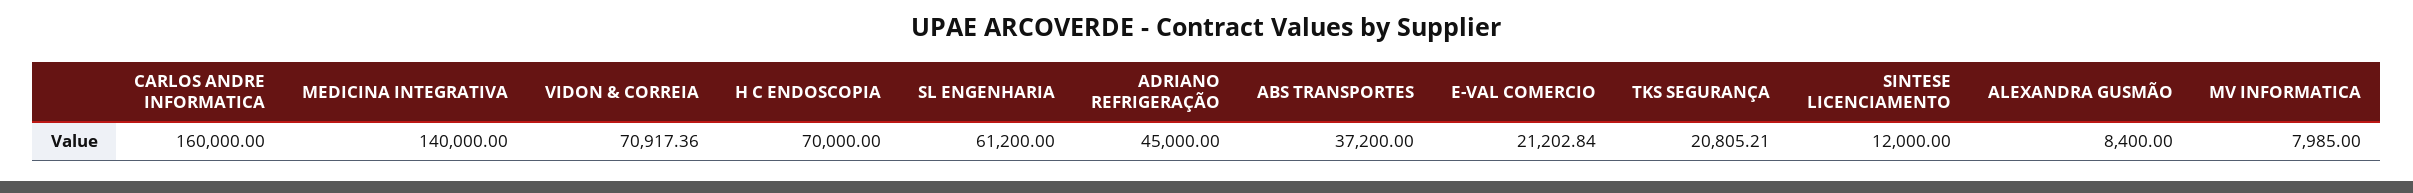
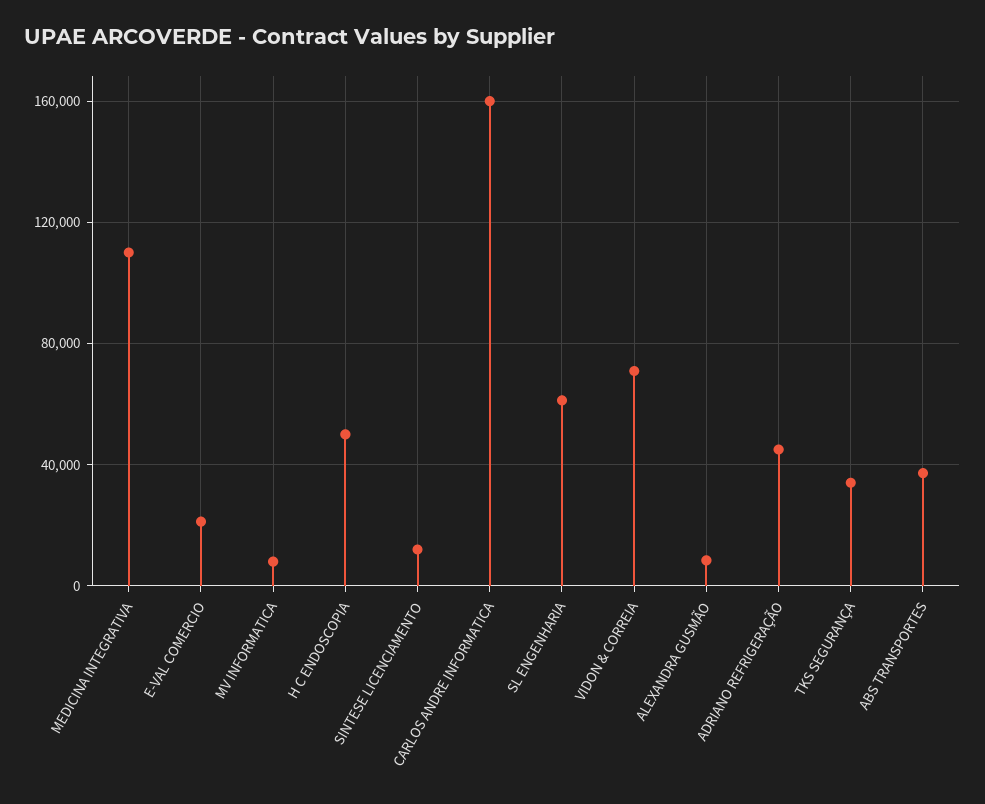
MEDICINA INTEGRATIVA: 140000 -> 110000
H C ENDOSCOPIA: 70000 -> 50000
TKS SEGURANÇA: 20805.21 -> 35000

